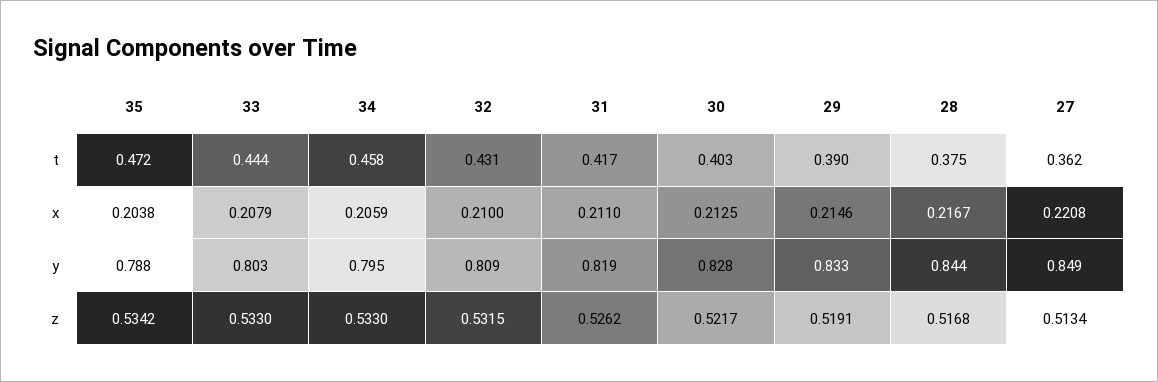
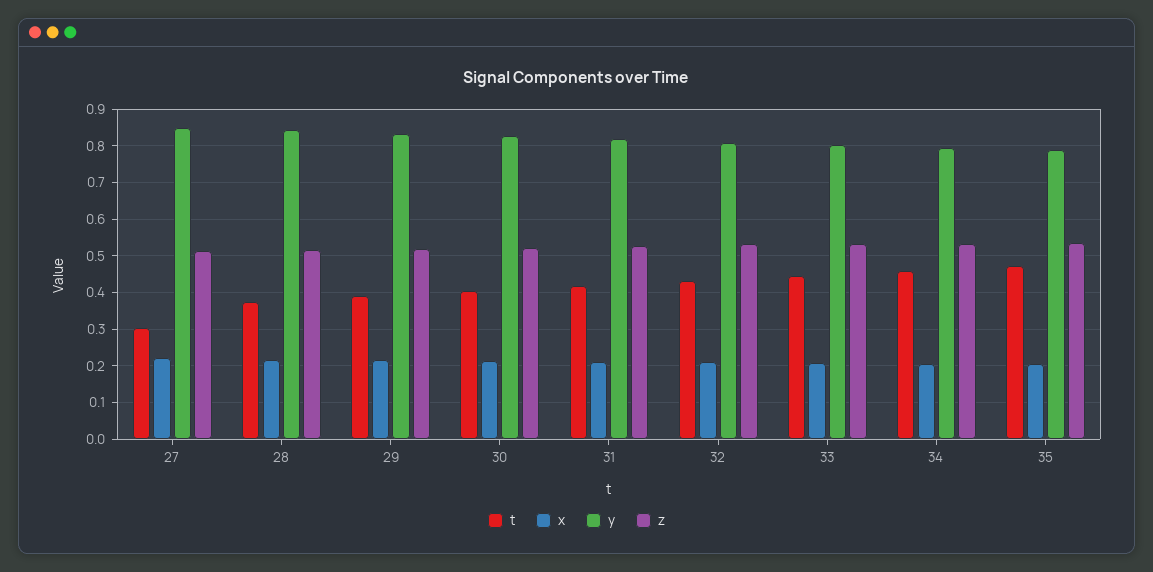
t, 27: 0.362 -> 0.3

